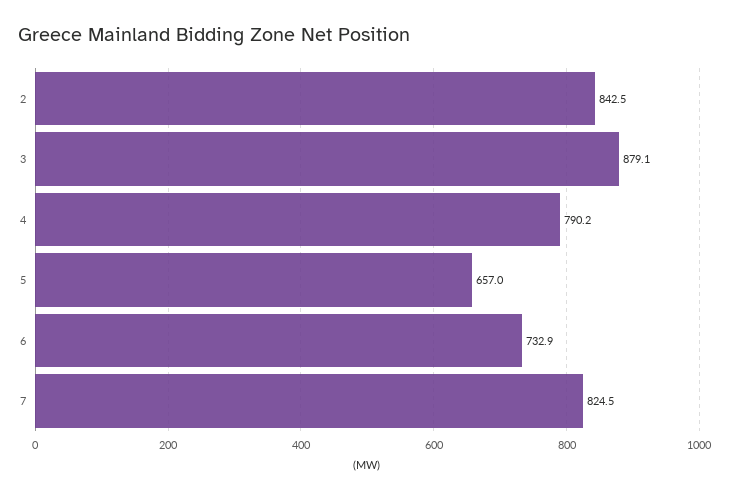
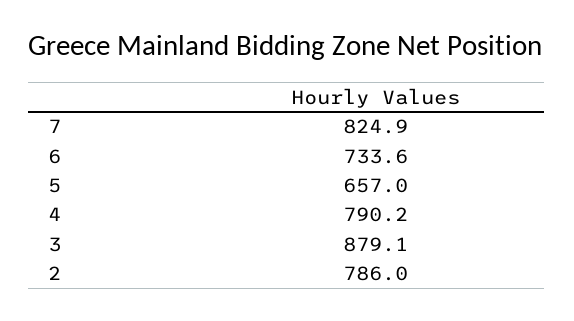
2: 842.5 -> 786
6: 732.9 -> 733.6
7: 824.5 -> 824.9

